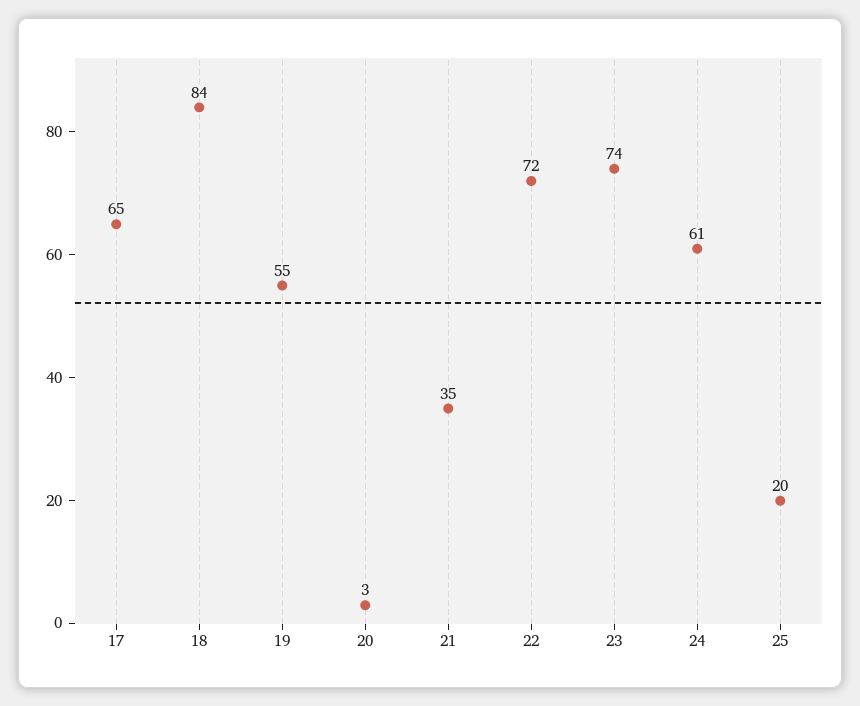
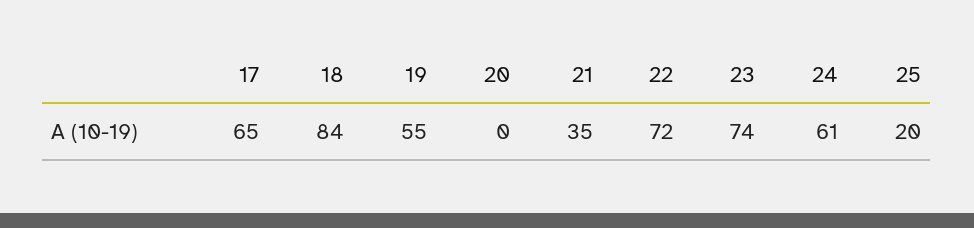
20: 3 -> 0

